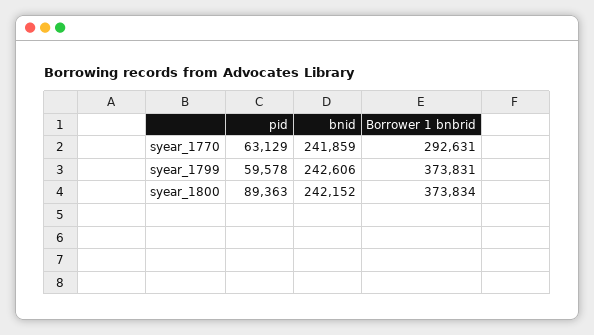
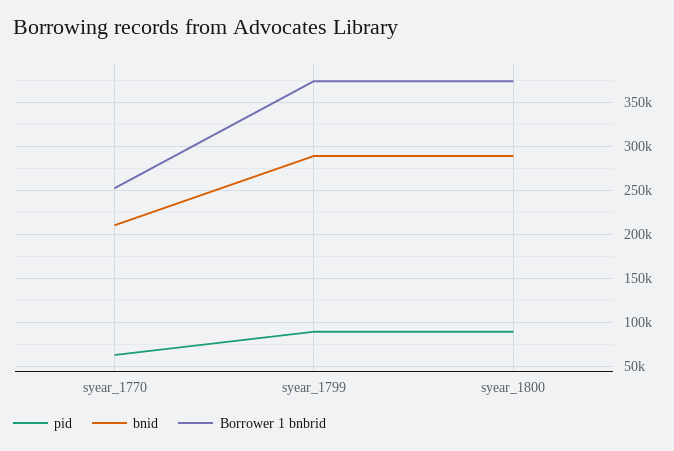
bnid, syear_1770: 241859 -> 210000
Borrower 1 bnbrid, syear_1770: 292631 -> 250000
pid, syear_1799: 59578 -> 90000
bnid, syear_1799: 242606 -> 290000
bnid, syear_1800: 242152 -> 290000

